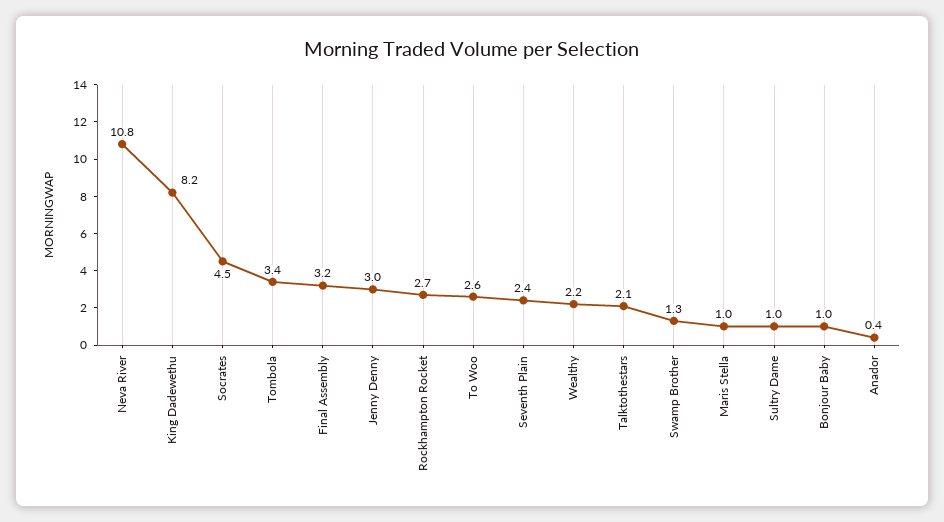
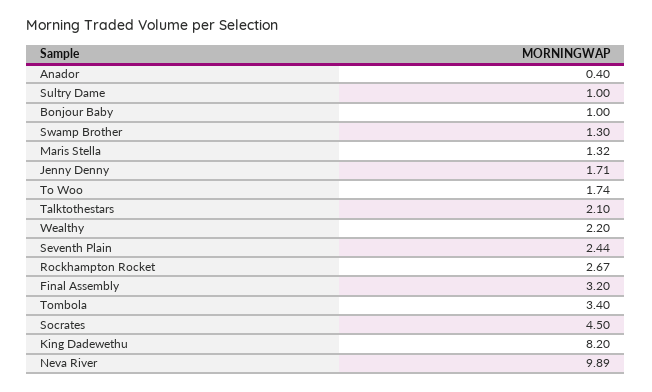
Neva River: 10.8 -> 9.89
Jenny Denny: 3 -> 1.71
To Woo: 2.6 -> 1.74
Maris Stella: 1 -> 1.32

